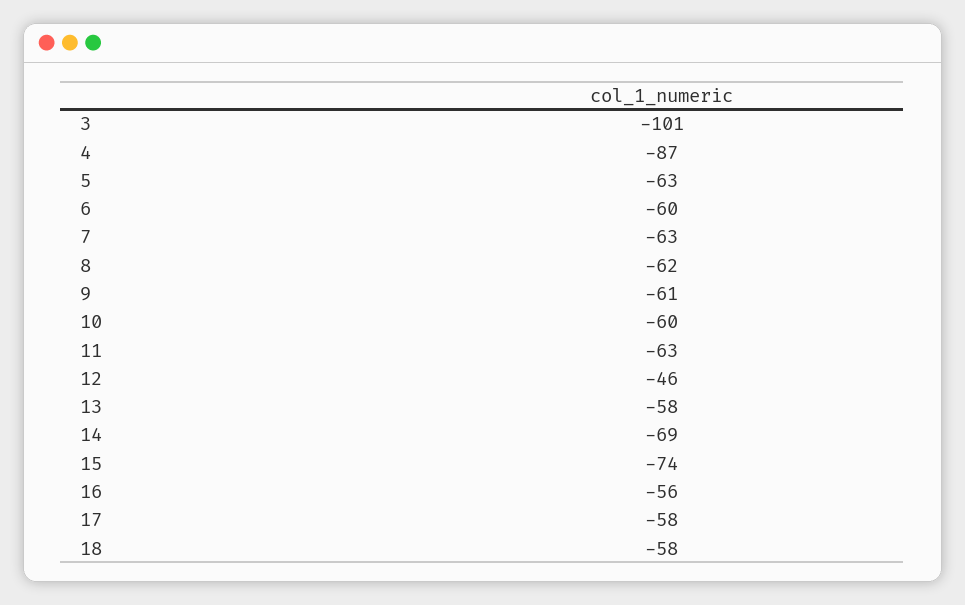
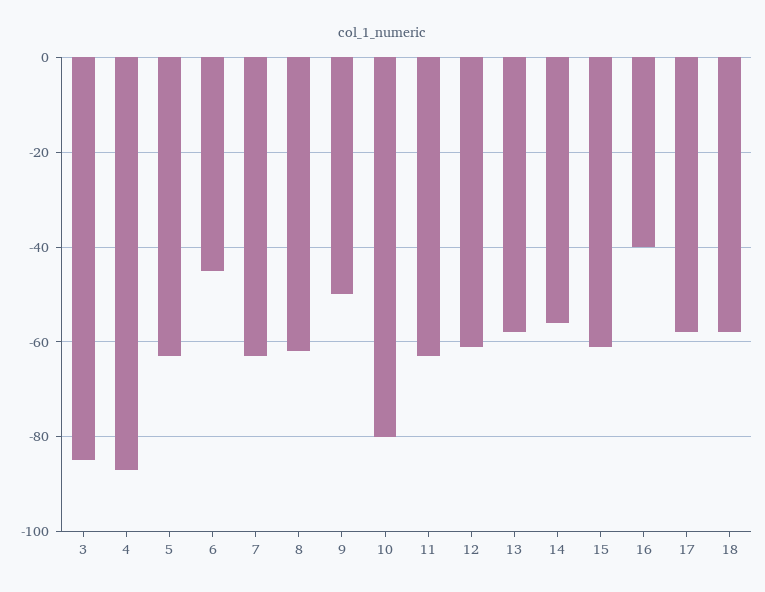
3: -101 -> -85
6: -60 -> -45
9: -61 -> -50
10: -60 -> -80
12: -46 -> -60
14: -69 -> -55
15: -74 -> -60
16: -56 -> -40

